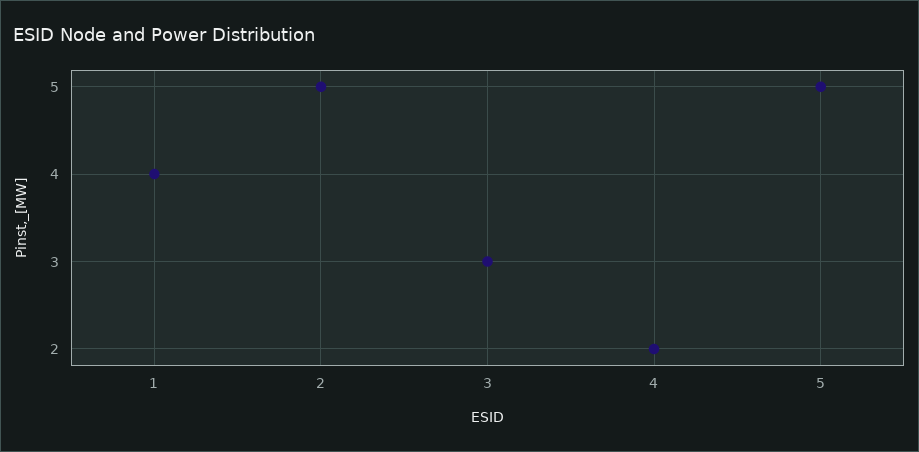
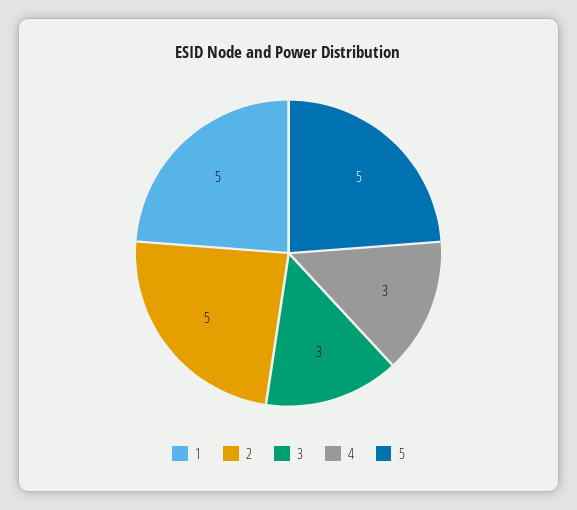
1: 4 -> 5
4: 2 -> 3

